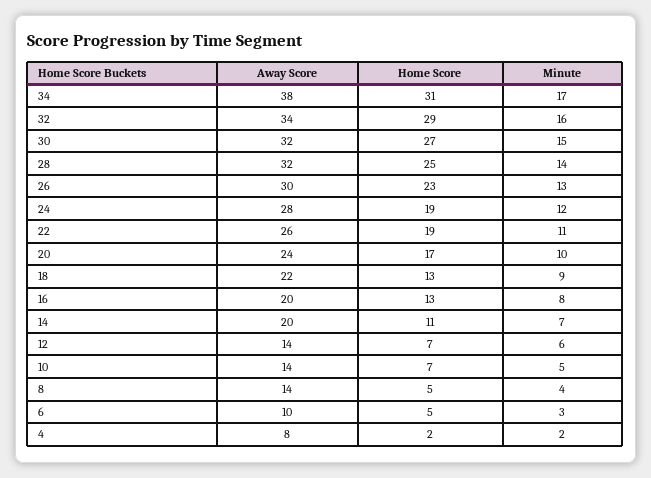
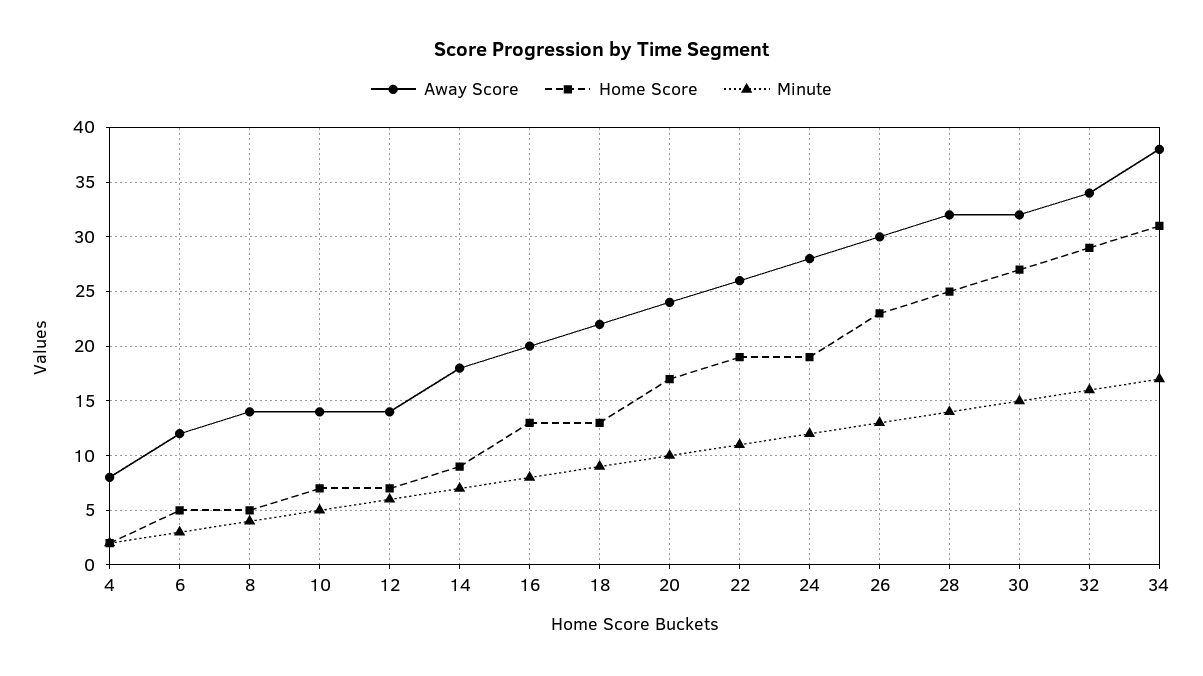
Away Score, 14: 20 -> 18
Home Score, 14: 11 -> 9
Away Score, 6: 10 -> 12

